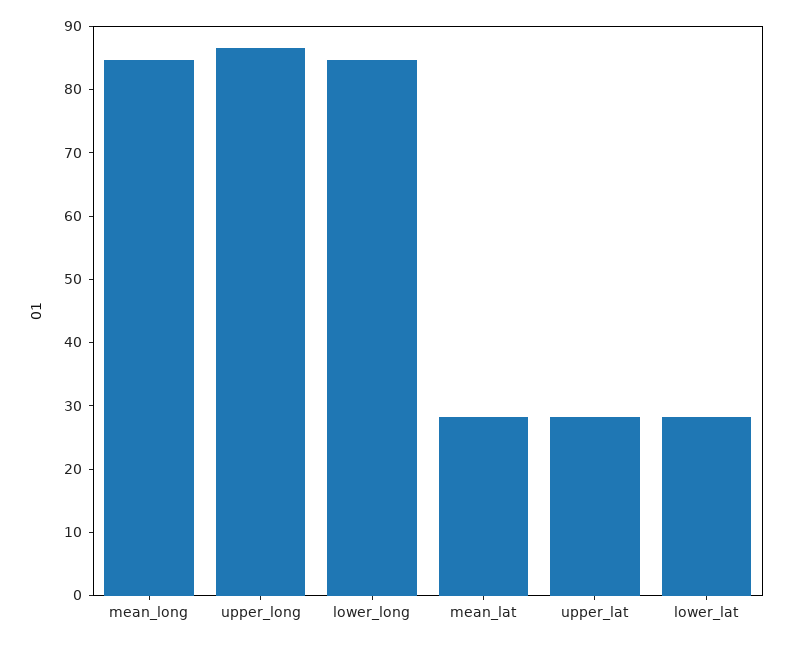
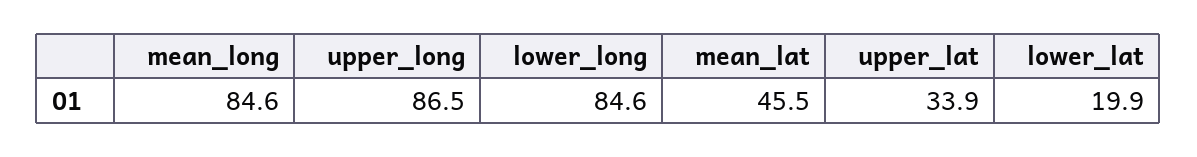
mean_lat: 28 -> 45.5
upper_lat: 28 -> 33.9
lower_lat: 28 -> 19.9

